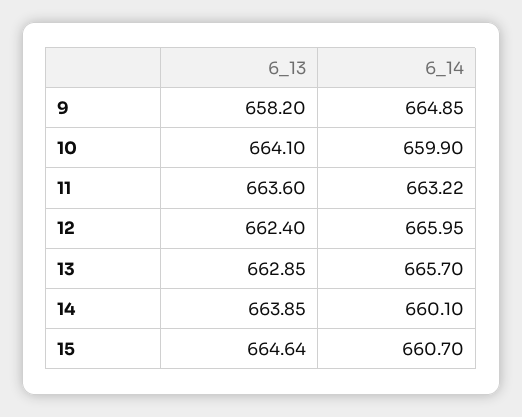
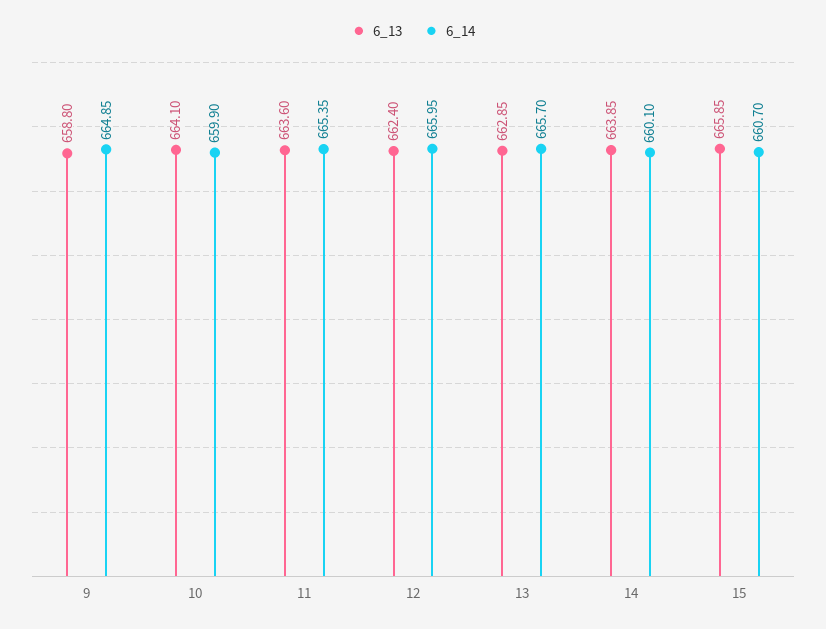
6_13, 9: 658.2 -> 658.8
6_14, 11: 663.22 -> 665.35
6_13, 15: 664.64 -> 665.85

